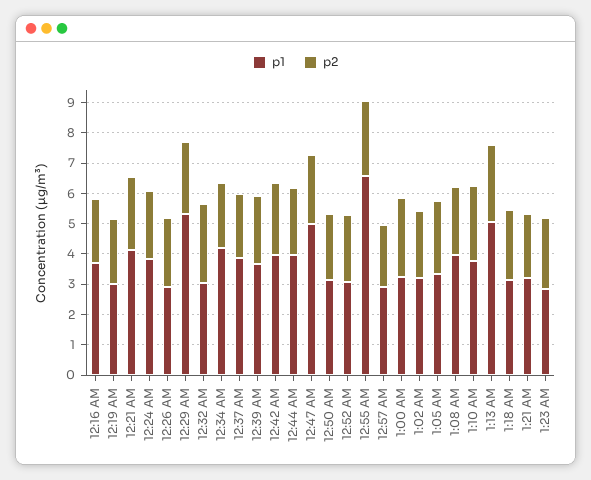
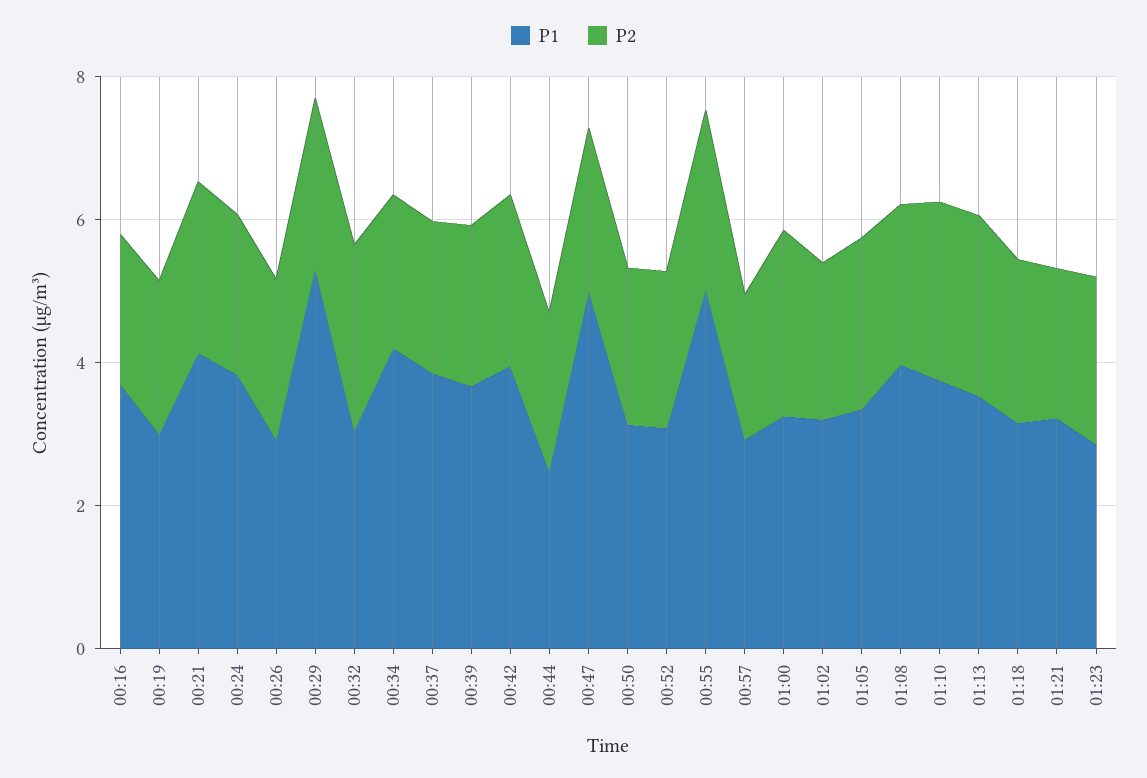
p1, 12:44 AM: 4 -> 2.5
p1, 12:55 AM: 6.5 -> 5
p1, 1:13 AM: 5 -> 3.5

